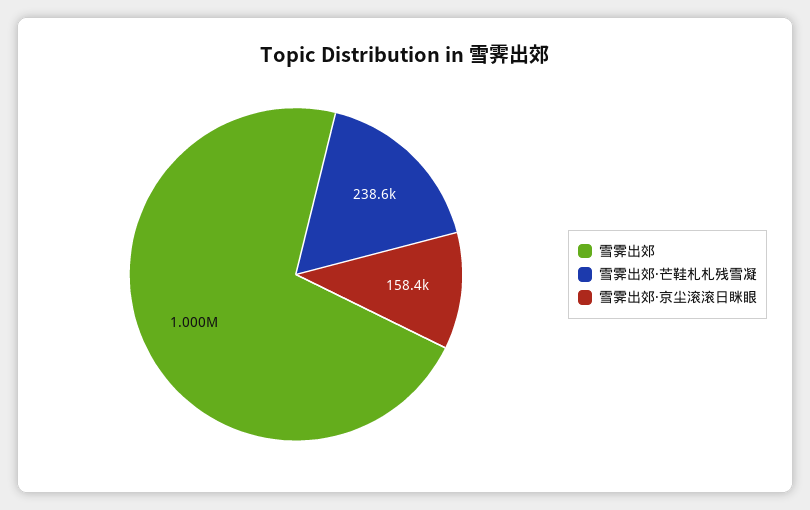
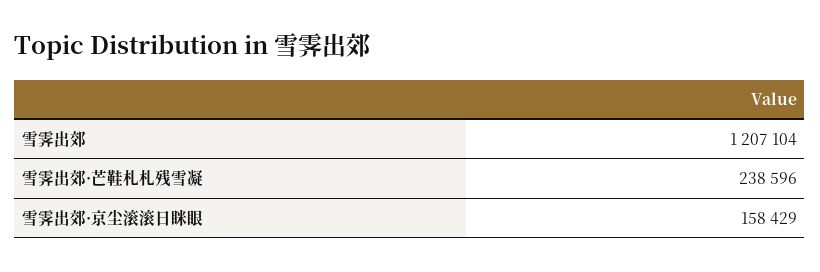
雪霁出郊: 1000000 -> 1207104

